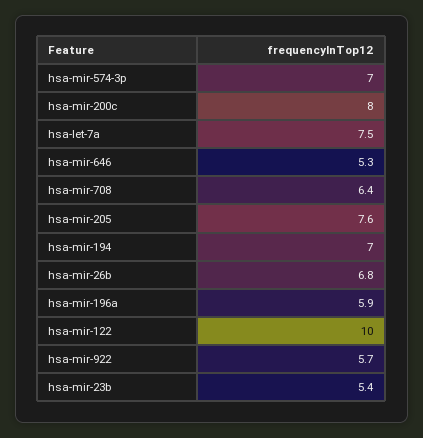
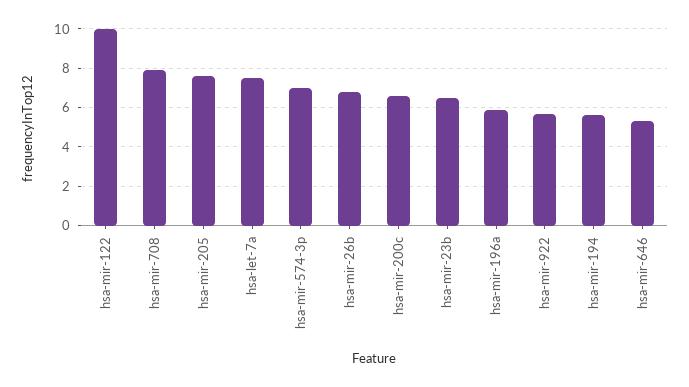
hsa-mir-200c: 8 -> 6.5
hsa-mir-708: 6.4 -> 8
hsa-mir-194: 7 -> 5.5
hsa-mir-23b: 5.4 -> 6.5

